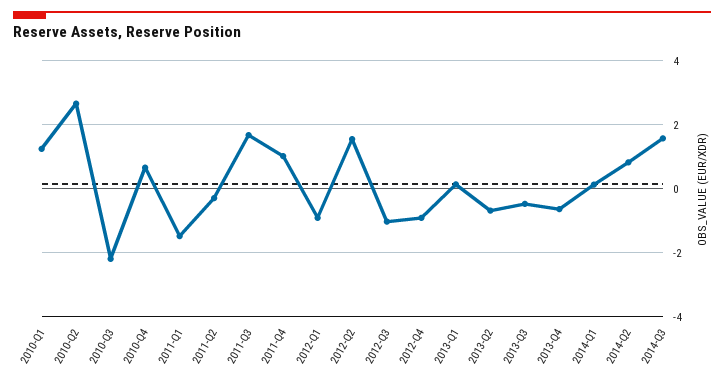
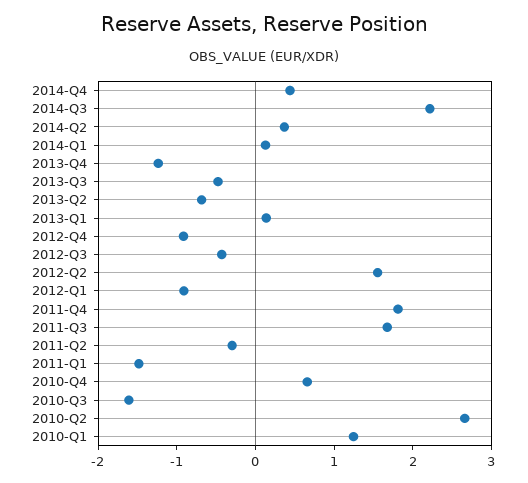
2010-Q3: -2.2 -> -1.6
2011-Q4: 1 -> 1.8
2012-Q3: -1 -> -0.4
2013-Q4: -0.6 -> -1.2
2014-Q2: 0.8 -> 0.4
2014-Q3: 1.6 -> 2.2
2014-Q4: none -> 0.4

